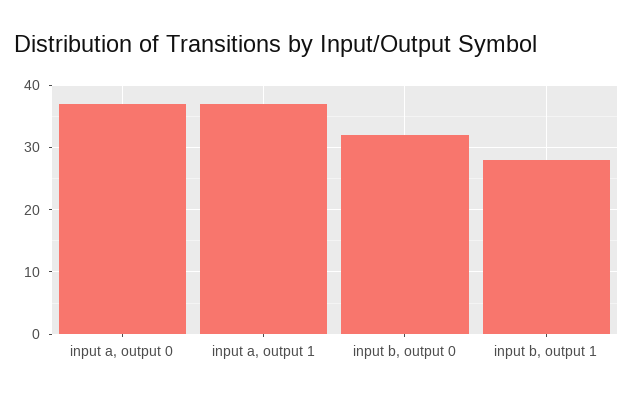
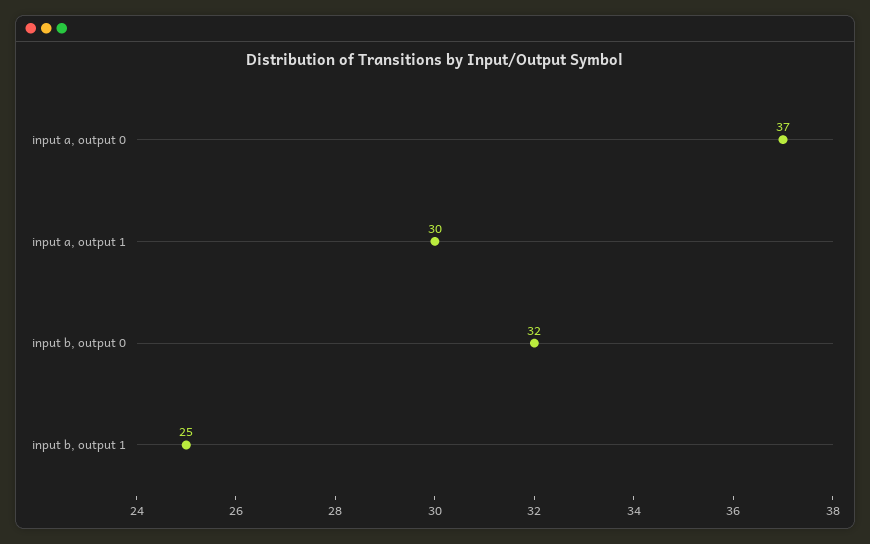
input a, output 1: 37 -> 30
input b, output 1: 28 -> 25

